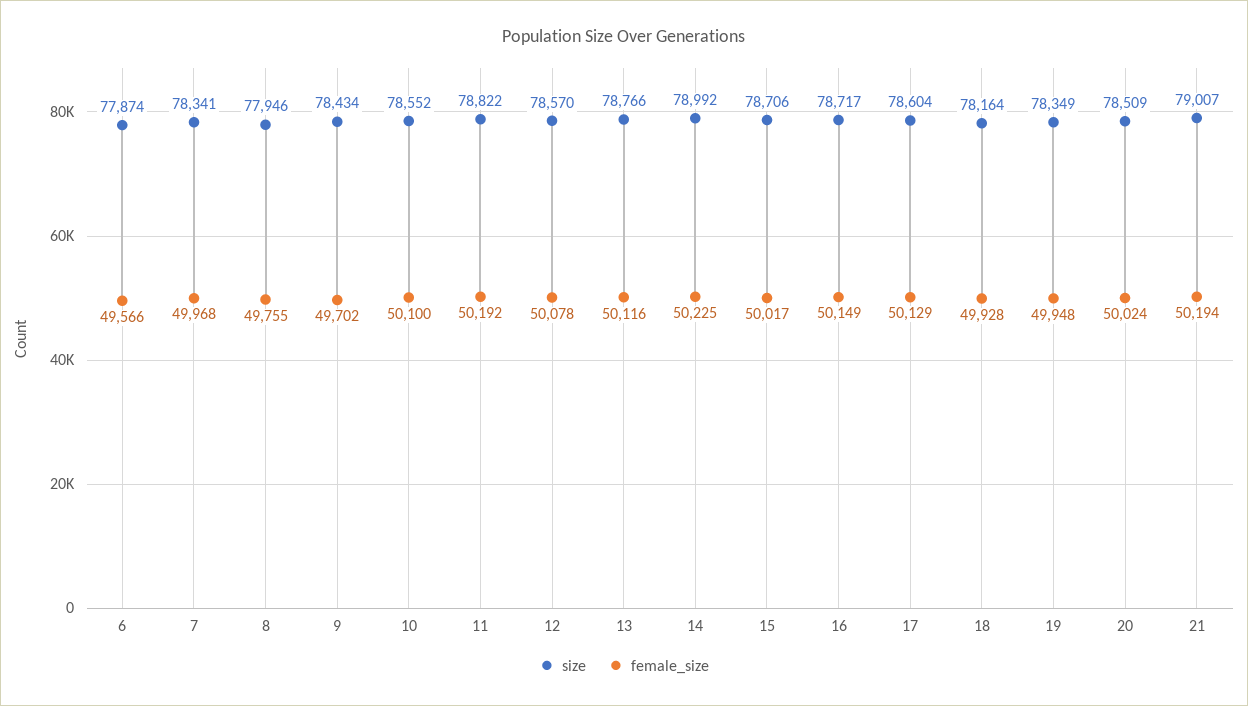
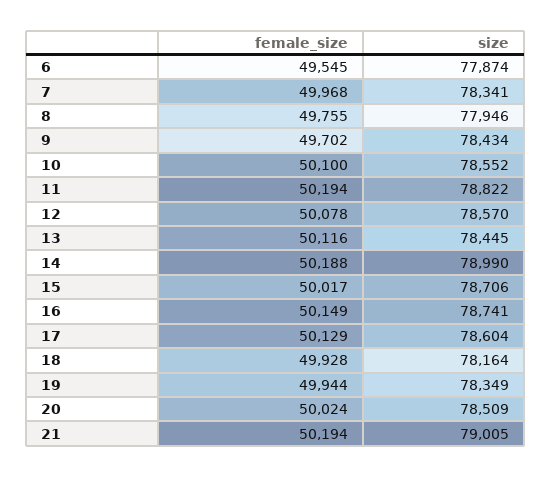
female_size, 6: 49566 -> 49545
female_size, 11: 50192 -> 50194
size, 13: 78766 -> 78445
size, 14: 78992 -> 78990
female_size, 14: 50225 -> 50188
size, 16: 78717 -> 78741
female_size, 19: 49948 -> 49944
size, 21: 79007 -> 79005

